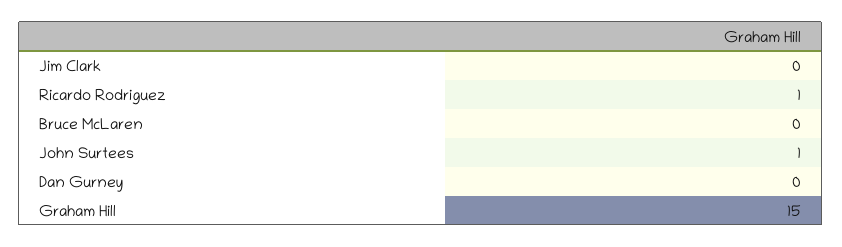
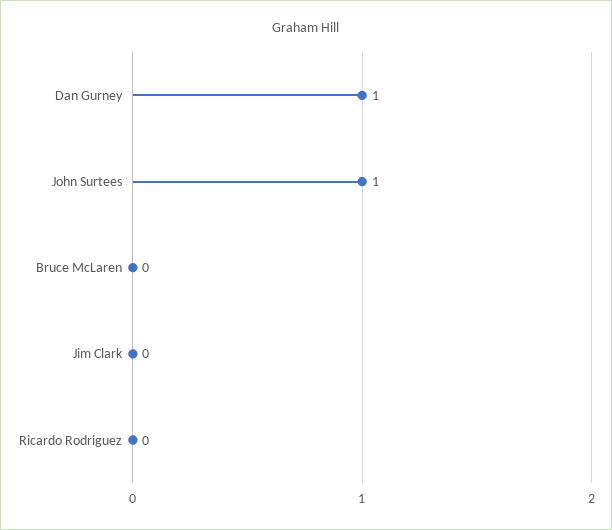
Ricardo Rodriguez: 1 -> 0
Dan Gurney: 0 -> 1
Graham Hill: 15 -> none

